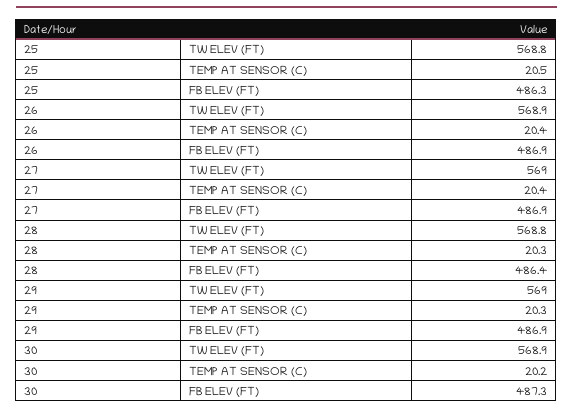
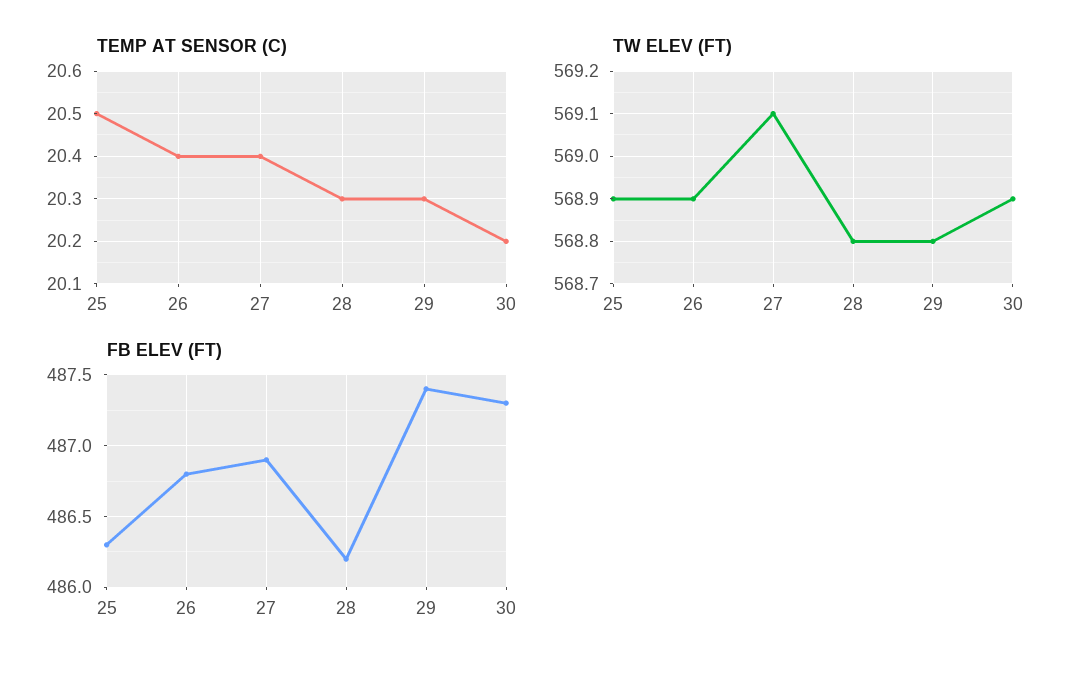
TW ELEV (FT), 25: 568.8 -> 568.9
FB ELEV (FT), 26: 486.9 -> 486.8
TW ELEV (FT), 27: 569 -> 569.1
FB ELEV (FT), 28: 486.4 -> 486.2
TW ELEV (FT), 29: 569 -> 568.8
FB ELEV (FT), 29: 486.9 -> 487.4

